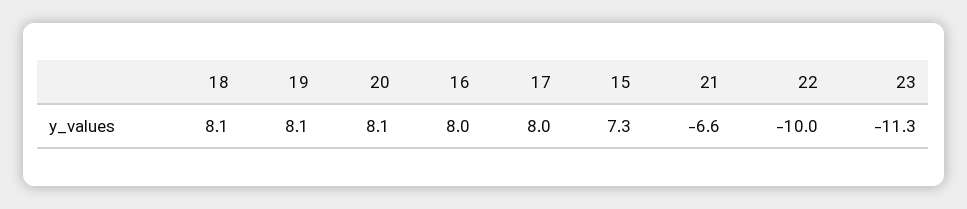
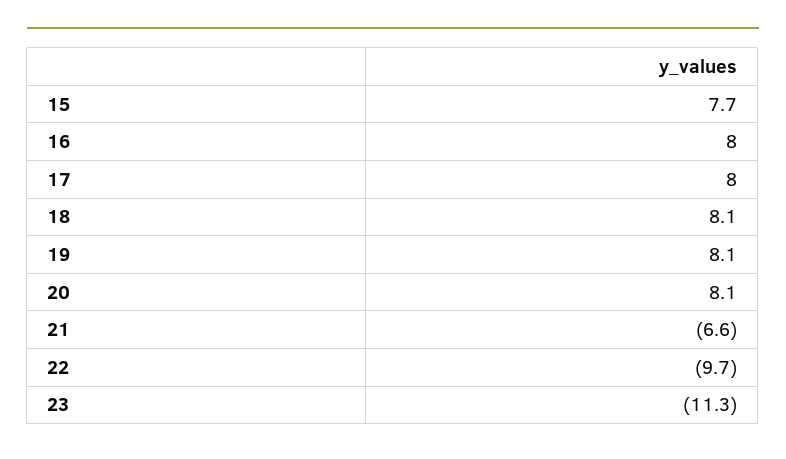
15: 7.3 -> 7.7
22: -10 -> -9.7

